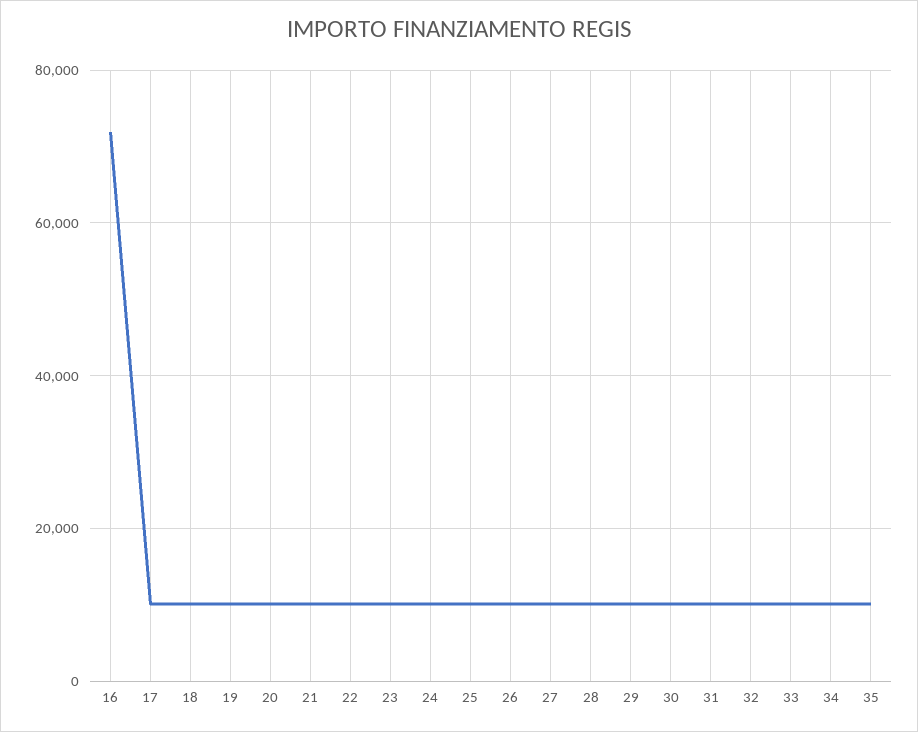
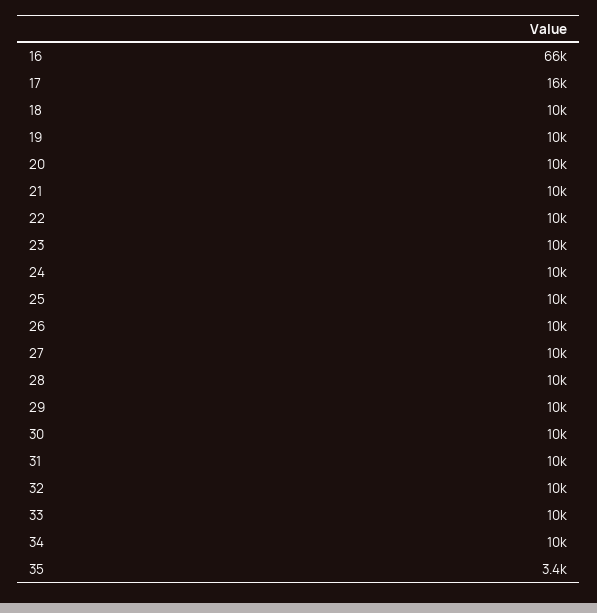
16: 72000 -> 66000
17: 10000 -> 16000
35: 10000 -> 3400

